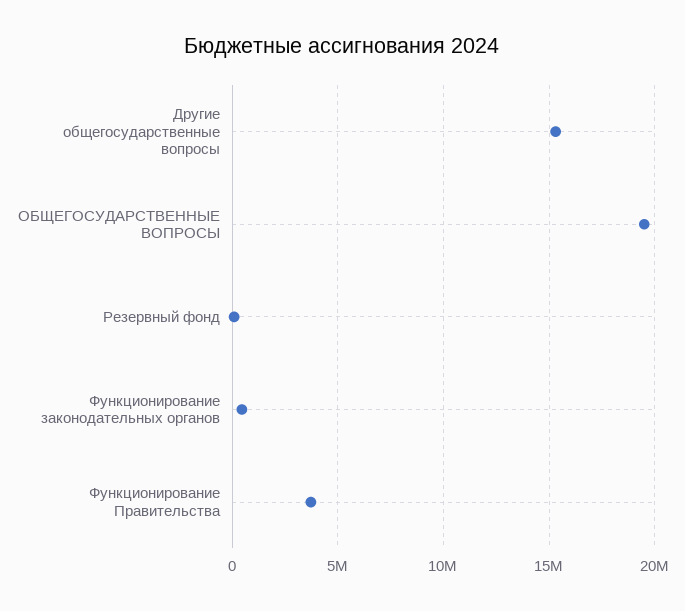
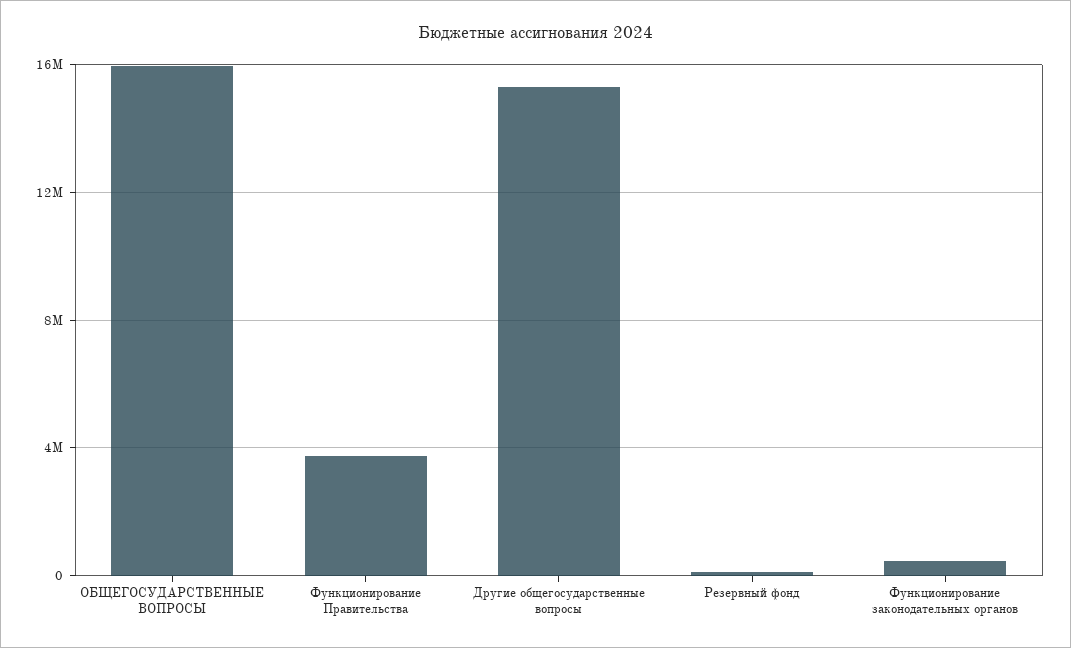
ОБЩЕГОСУДАРСТВЕННЫЕ ВОПРОСЫ: 19500000 -> 16000000

